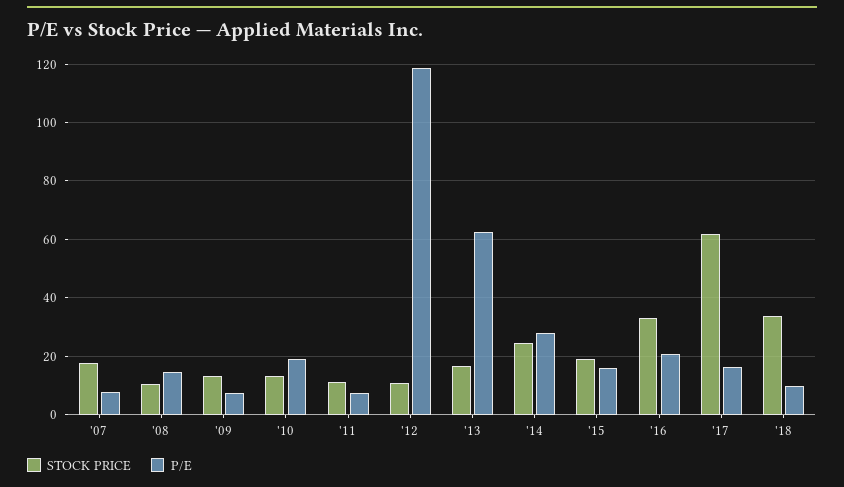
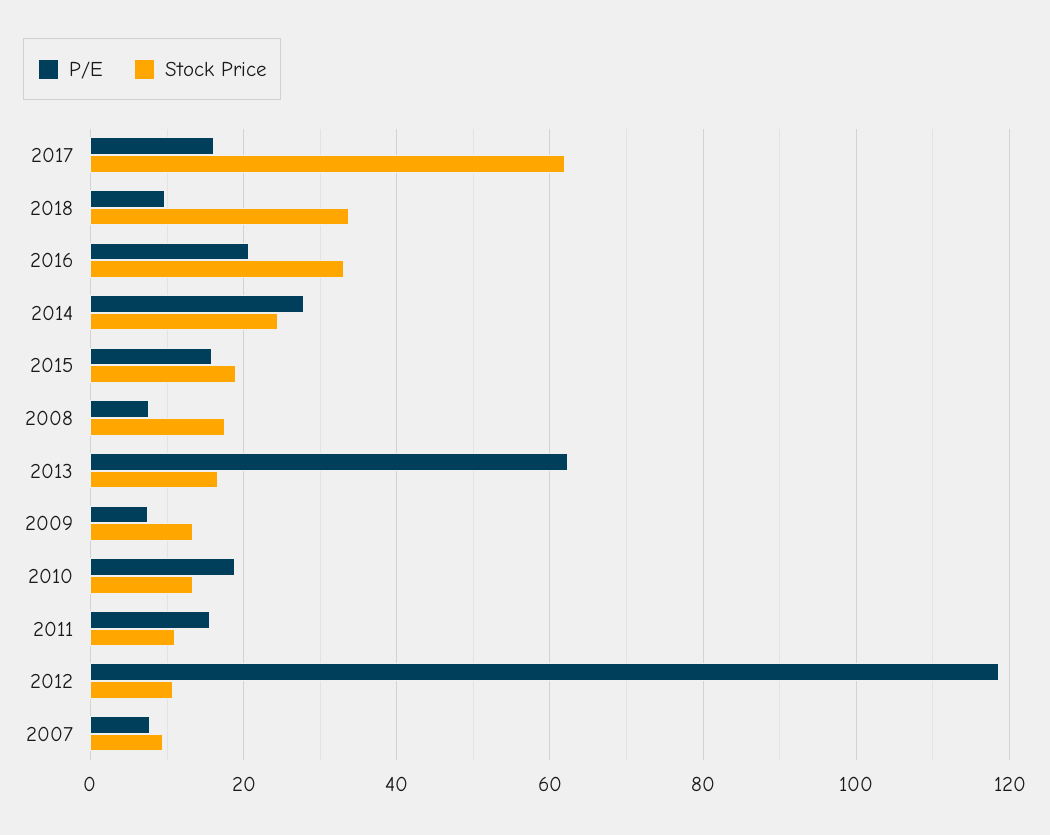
STOCK PRICE, '07: 17.5 -> 10
STOCK PRICE, '08: 10 -> 18
P/E, '08: 15 -> 8
P/E, '11: 7.5 -> 16

